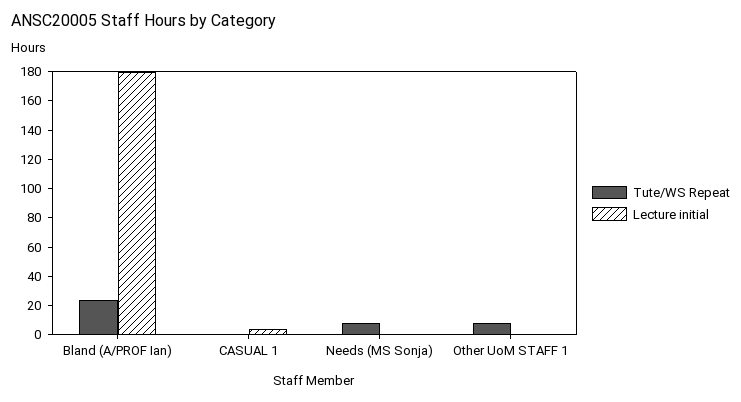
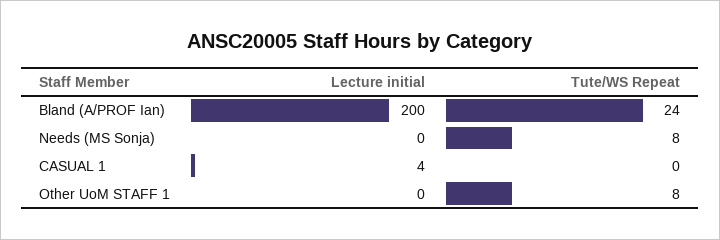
Lecture initial, Bland (A/PROF Ian): 180 -> 200

